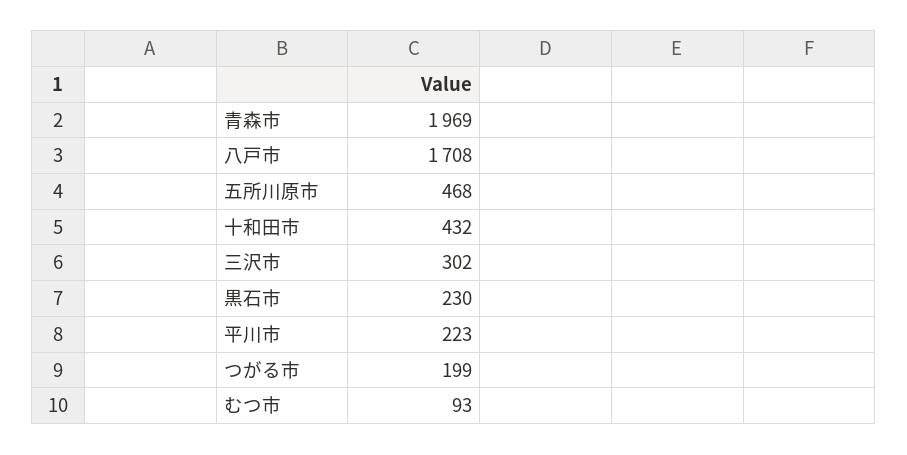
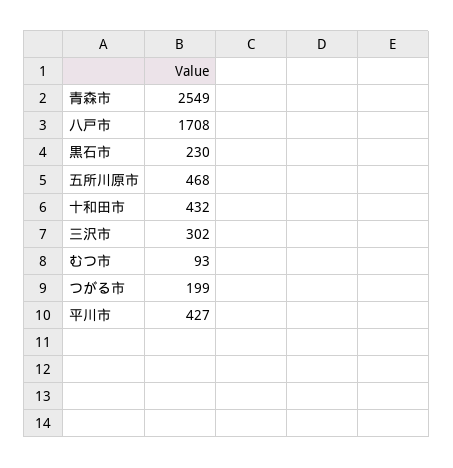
青森市: 1969 -> 2549
平川市: 223 -> 427

